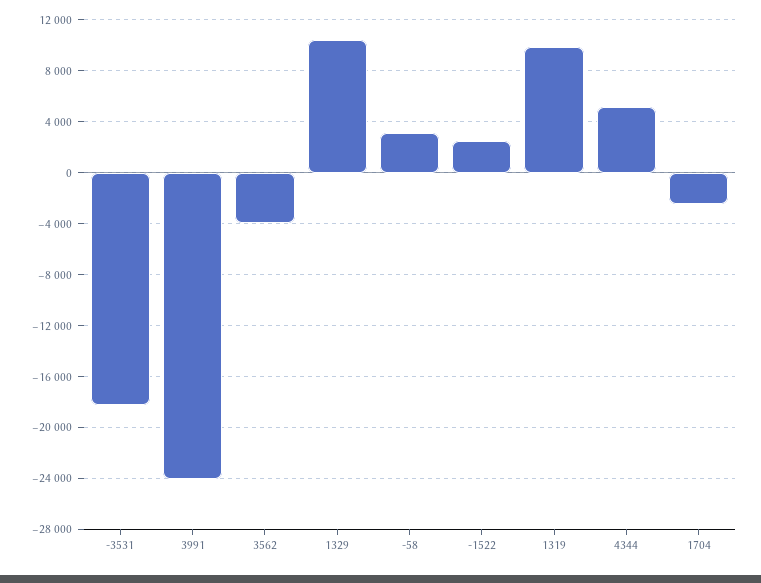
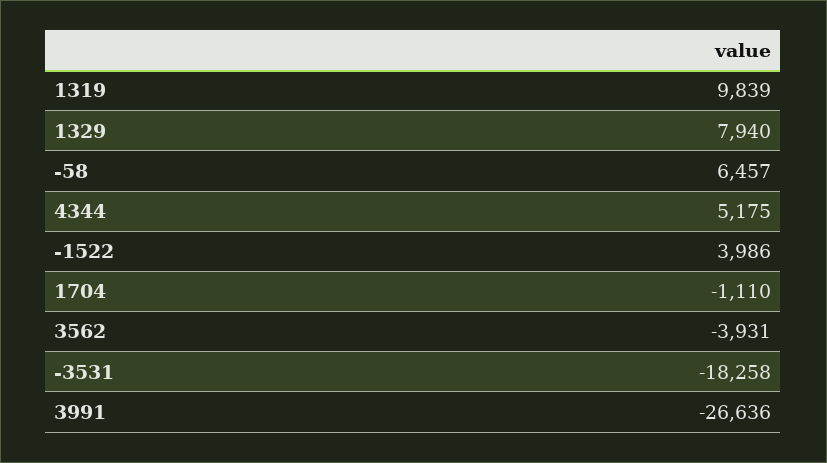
3991: -24000 -> -26636
1329: 10500 -> 7940
-58: 3000 -> 6457
-1522: 2500 -> 3986
1704: -2500 -> -1110

